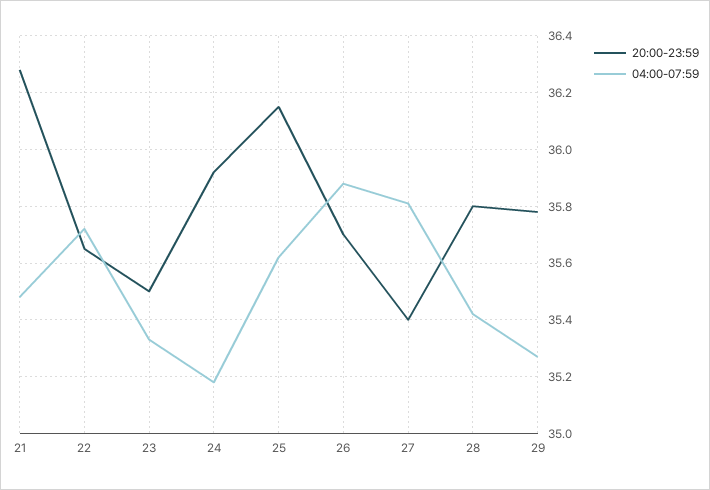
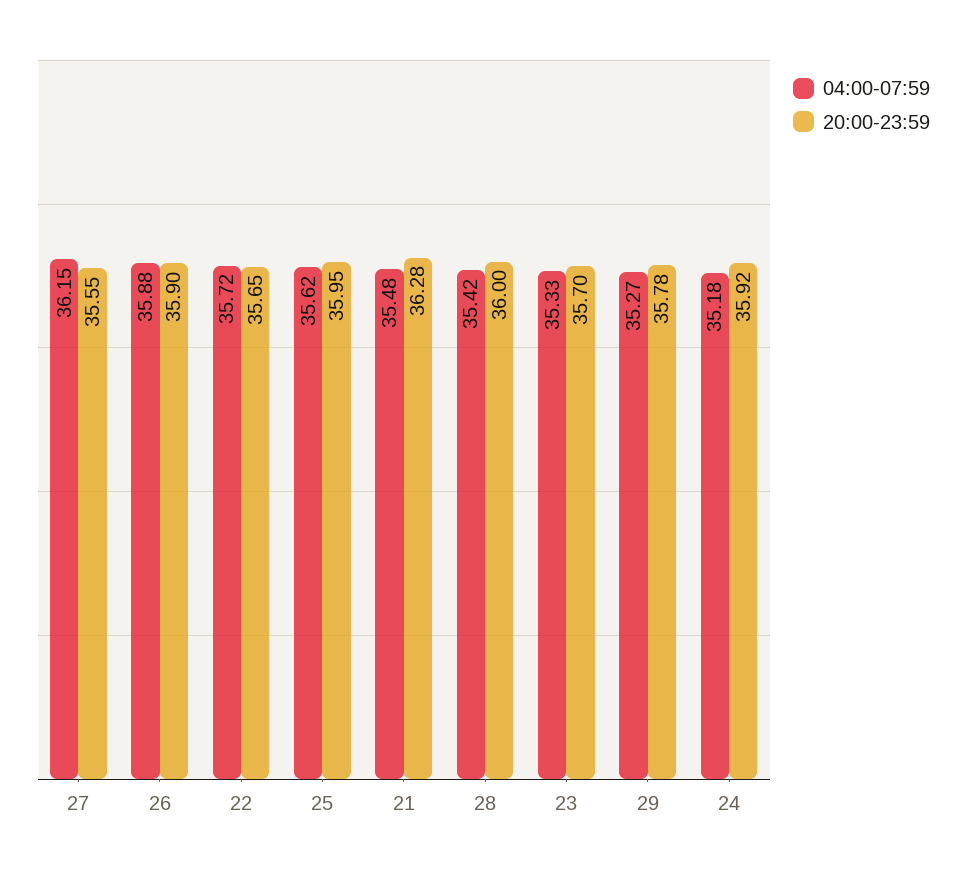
20:00-23:59, 23: 35.5 -> 35.7
20:00-23:59, 25: 36.15 -> 35.95
20:00-23:59, 26: 35.7 -> 35.9
20:00-23:59, 27: 35.4 -> 35.55
04:00-07:59, 27: 35.8 -> 36.15
20:00-23:59, 28: 35.8 -> 36

